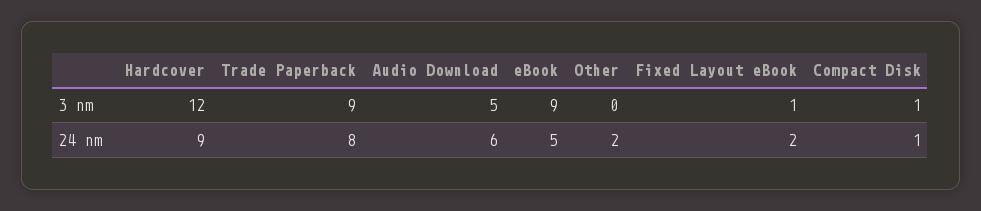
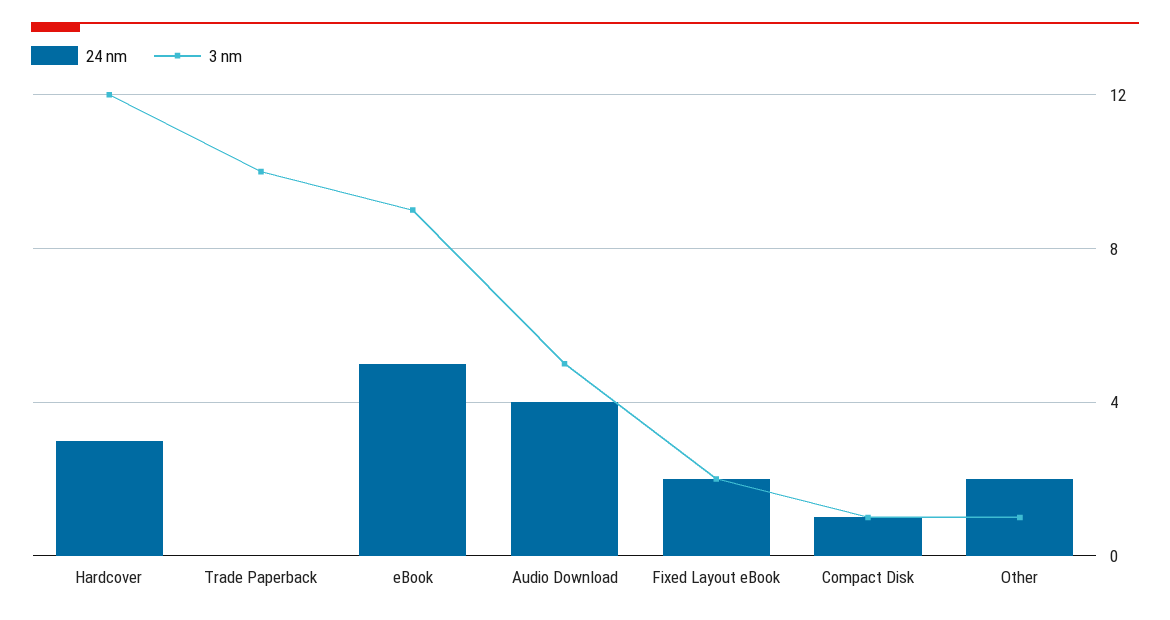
3 nm, Trade Paperback: 9 -> 10
3 nm, Other: 0 -> 1
3 nm, Fixed Layout eBook: 1 -> 2
24 nm, Hardcover: 9 -> 3
24 nm, Trade Paperback: 8 -> 0
24 nm, Audio Download: 6 -> 4

